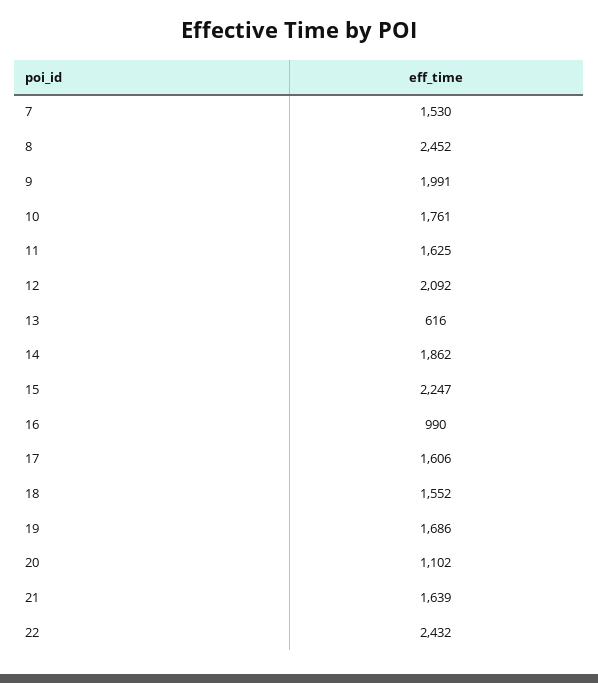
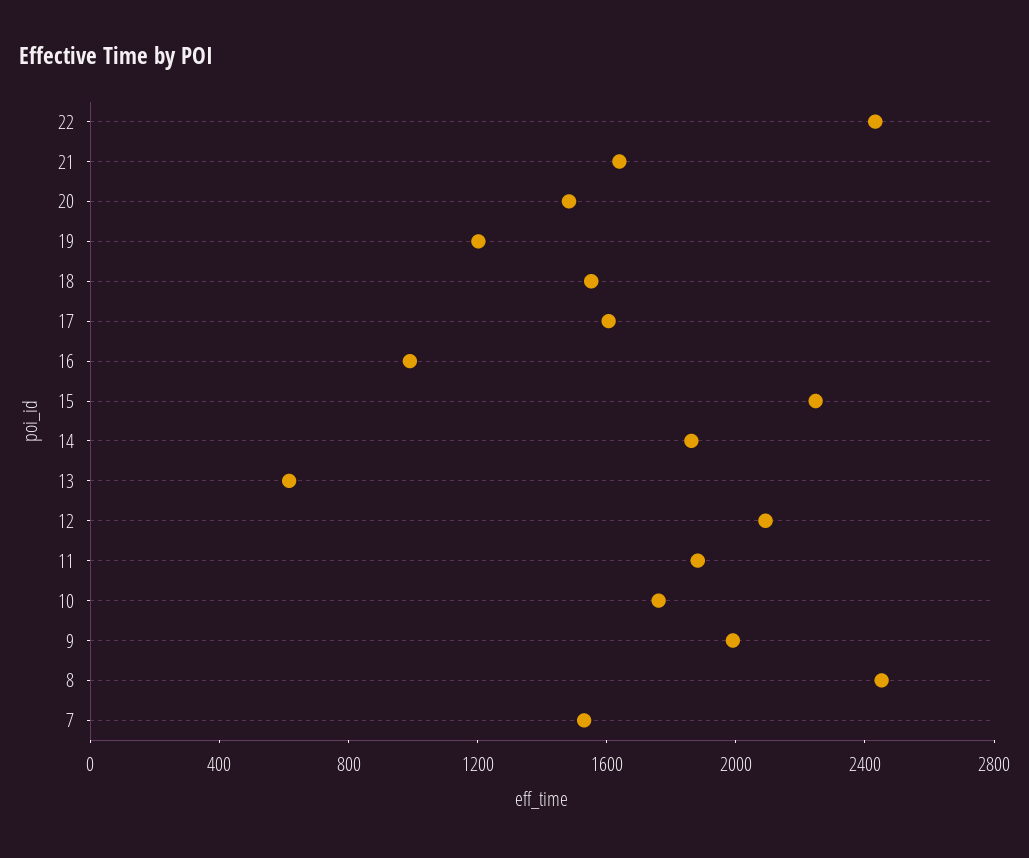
11: 1625 -> 1900
19: 1686 -> 1200
20: 1102 -> 1500

